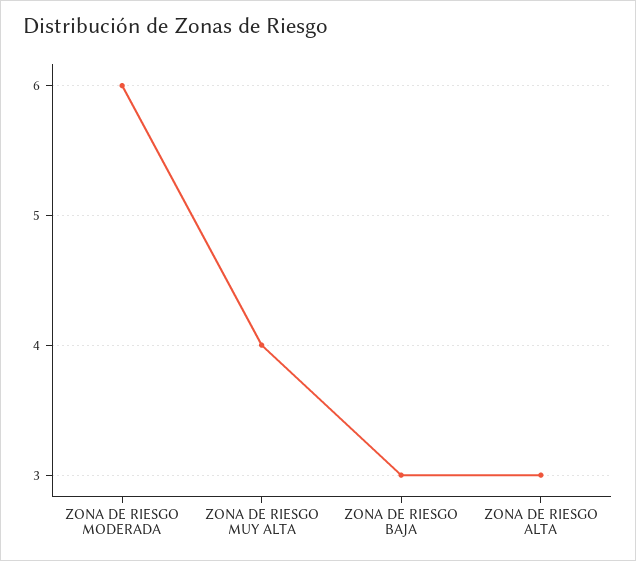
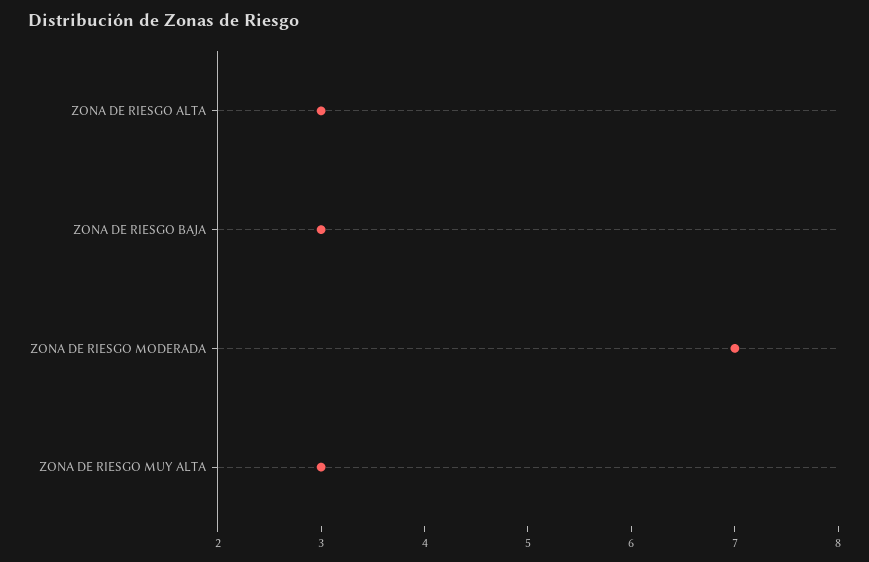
ZONA DE RIESGO MODERADA: 6 -> 7
ZONA DE RIESGO MUY ALTA: 4 -> 3

